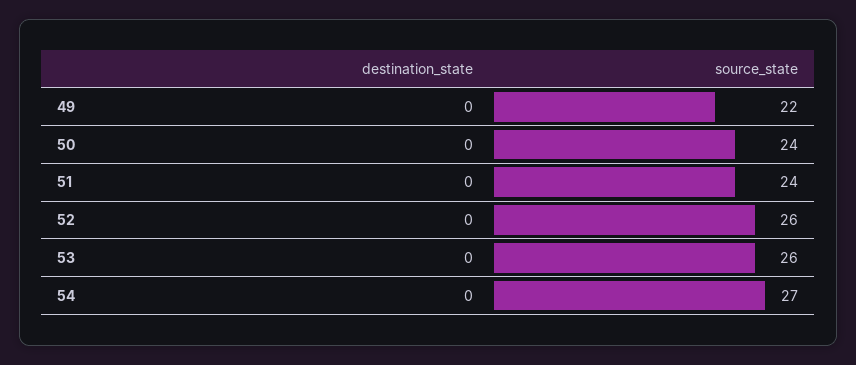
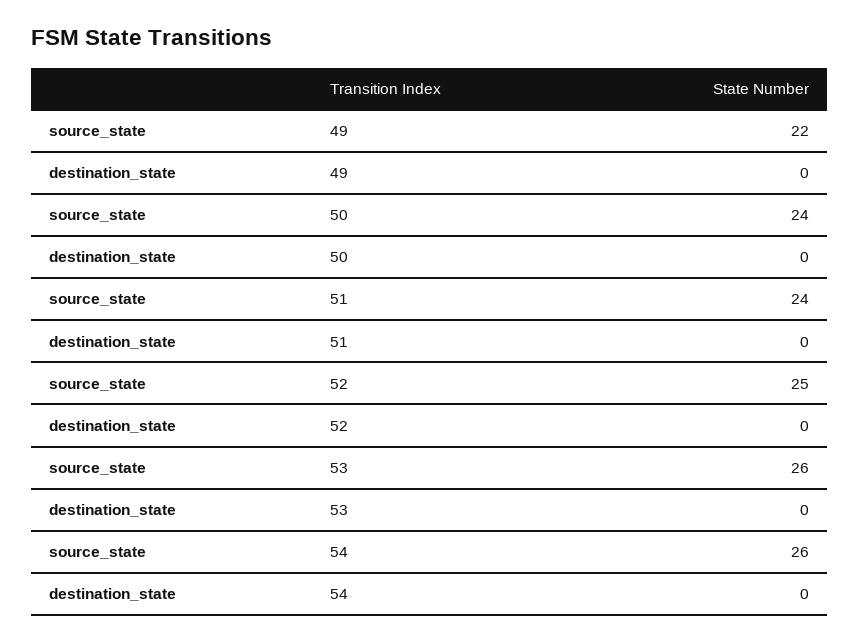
source_state, 52: 26 -> 25
source_state, 54: 27 -> 26

